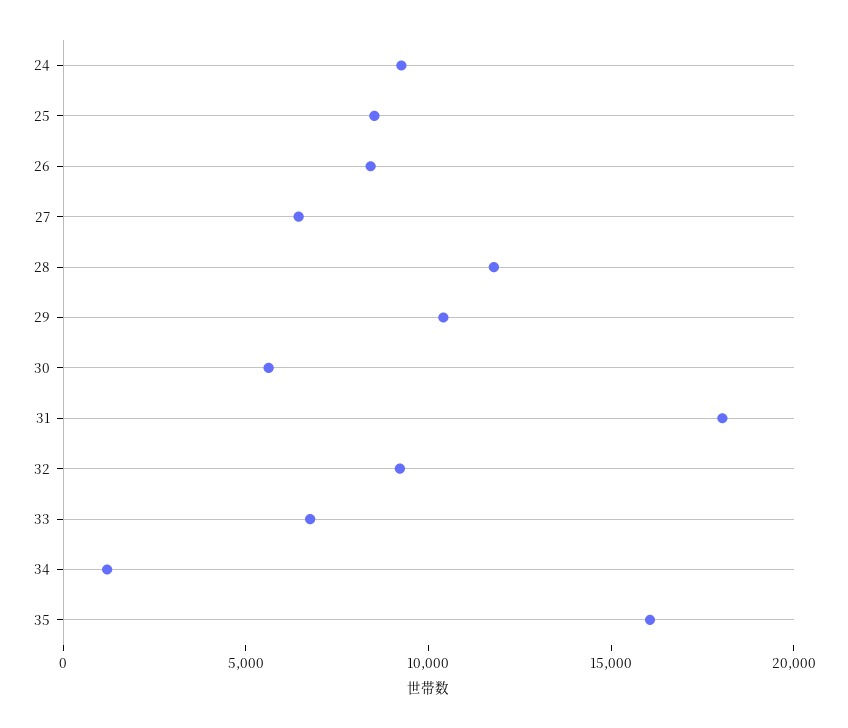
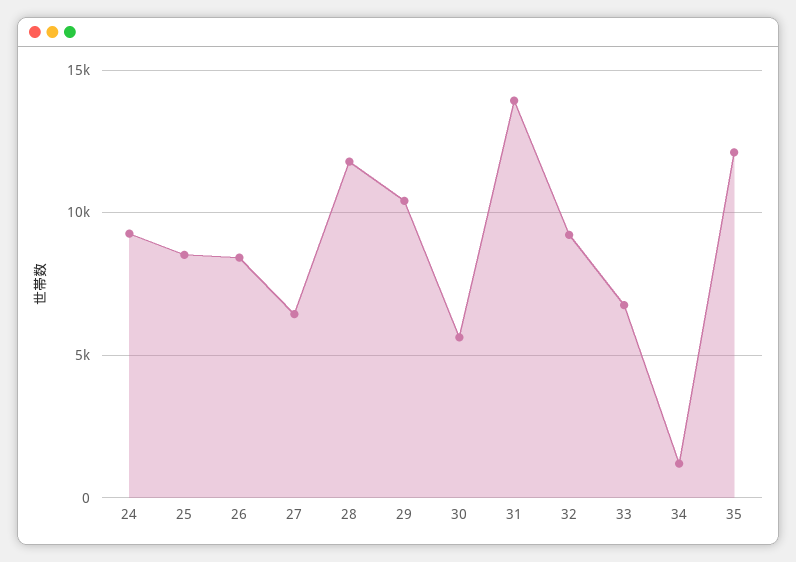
31: 18000 -> 14000
35: 16000 -> 12000

